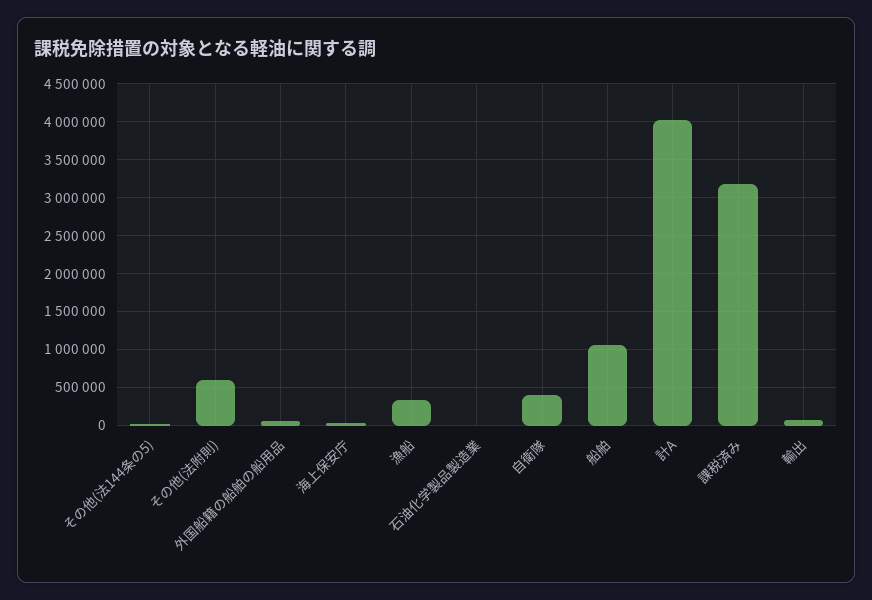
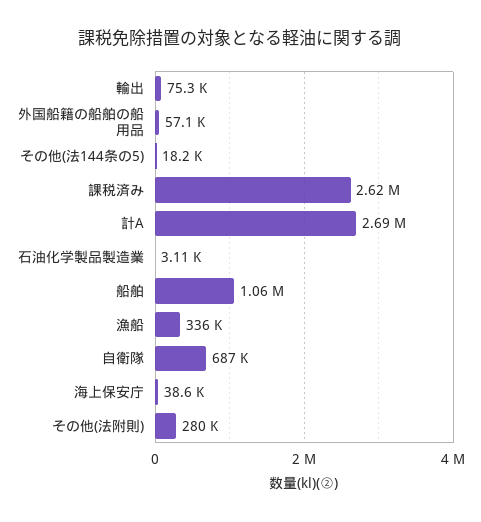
その他(法附則): 600000 -> 280000
自衛隊: 400000 -> 687000
計A: 4000000 -> 2690000
課税済み: 3200000 -> 2620000

